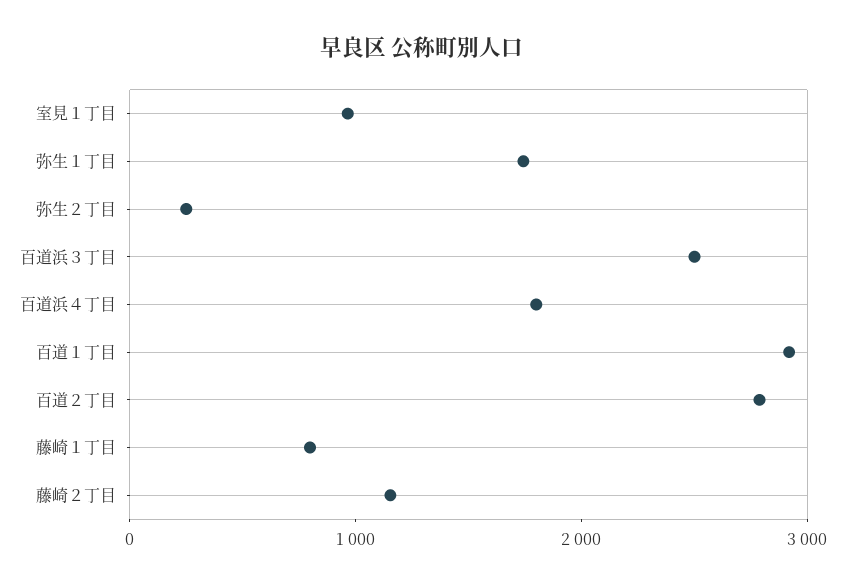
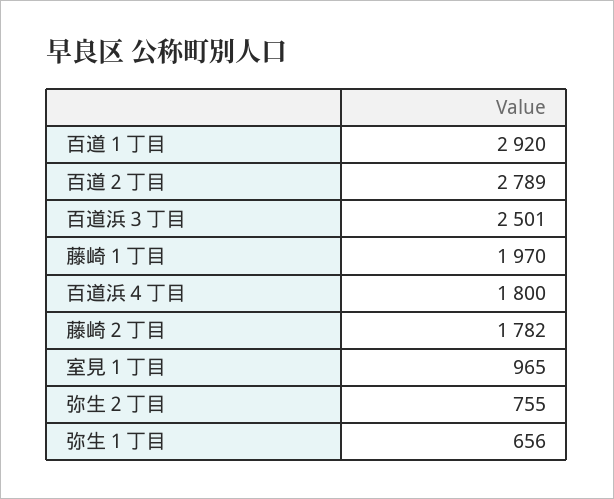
弥生１丁目: 1800 -> 656
弥生２丁目: 200 -> 755
藤崎１丁目: 800 -> 1970
藤崎２丁目: 1200 -> 1782

